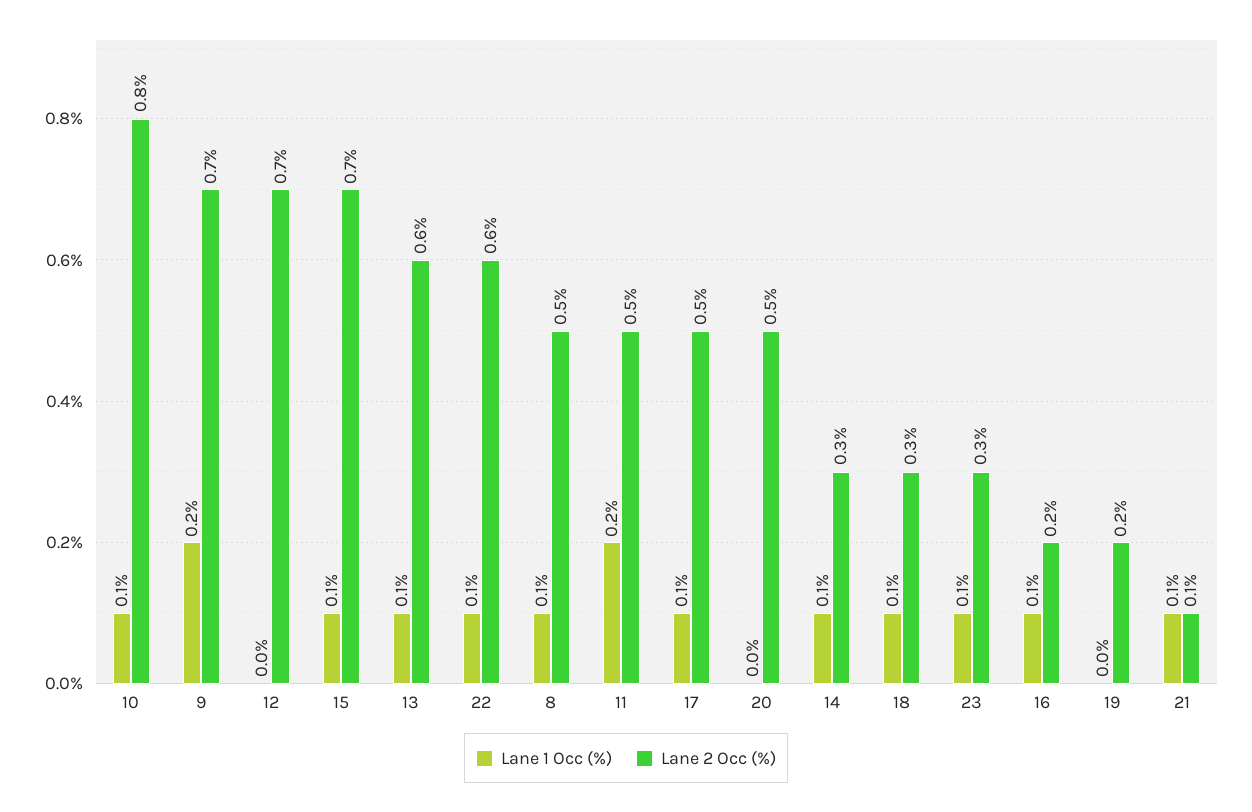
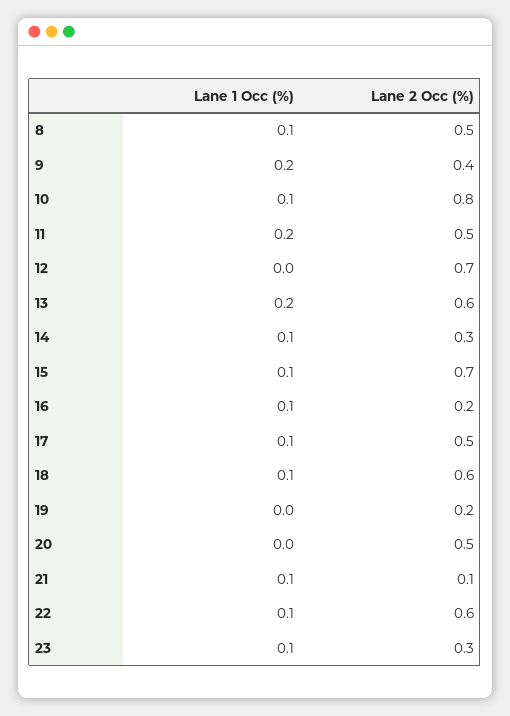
Lane 2 Occ (%), 9: 0.7 -> 0.4
Lane 1 Occ (%), 13: 0.1 -> 0.2
Lane 2 Occ (%), 18: 0.3 -> 0.6

